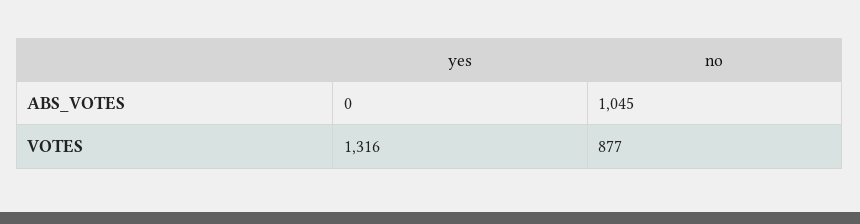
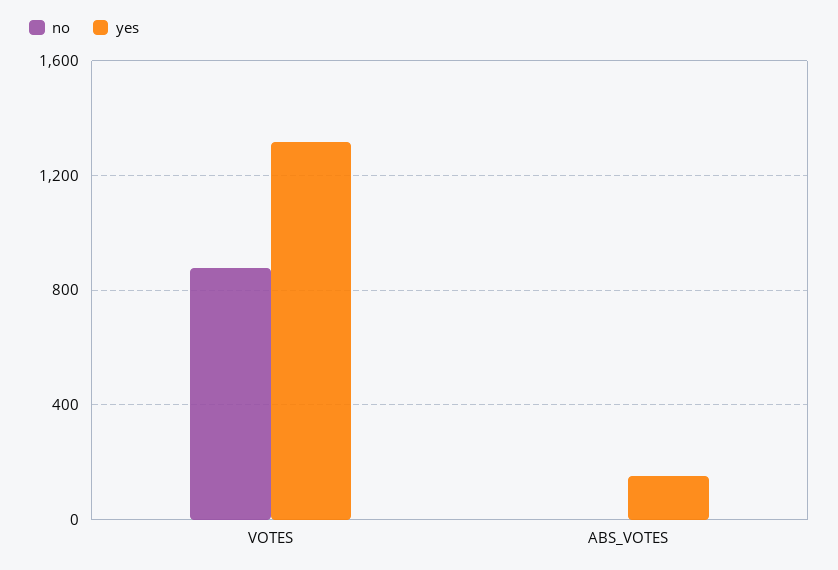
yes, ABS_VOTES: 0 -> 150
no, ABS_VOTES: 1045 -> 0

